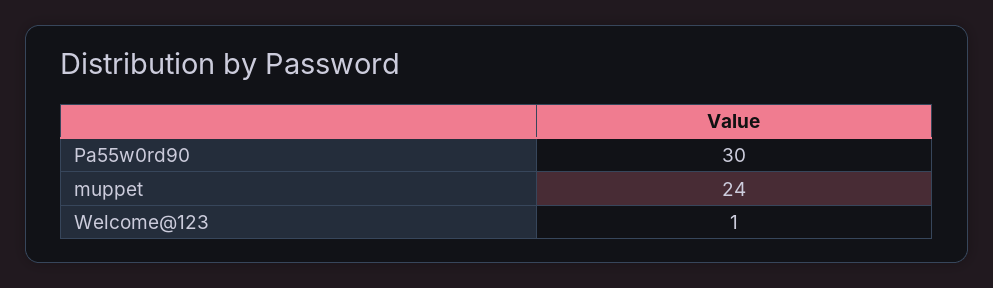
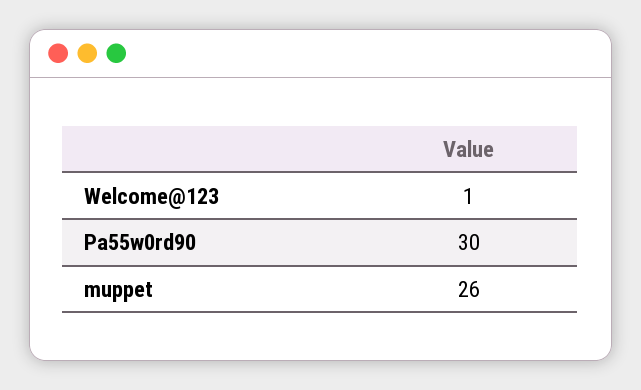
muppet: 24 -> 26

